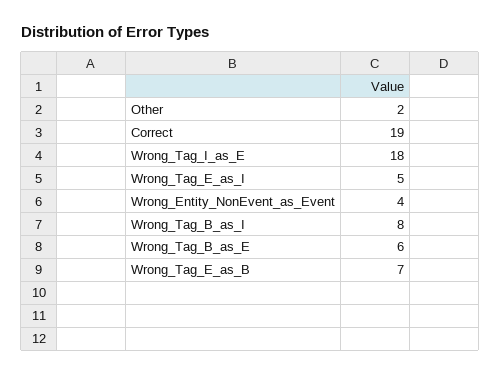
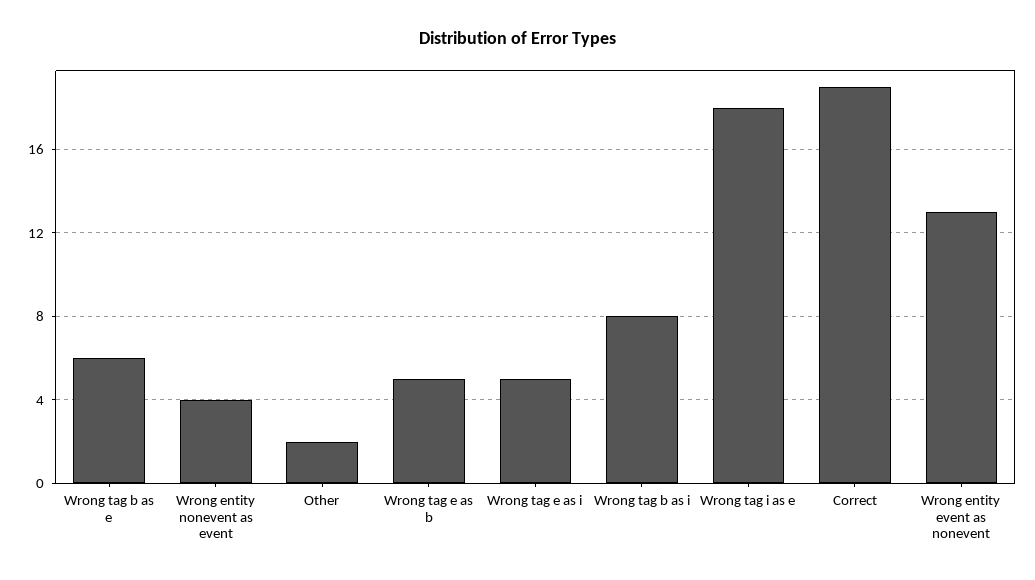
Wrong_Tag_E_as_B: 7 -> 5
Wrong entity event as nonevent: none -> 13

